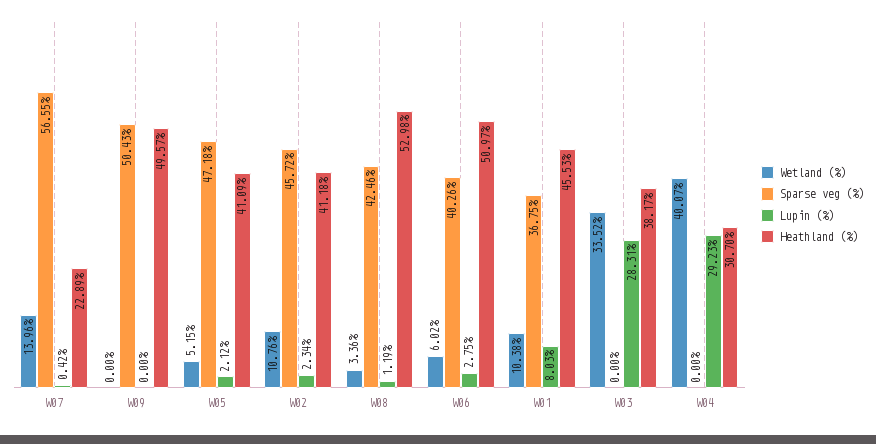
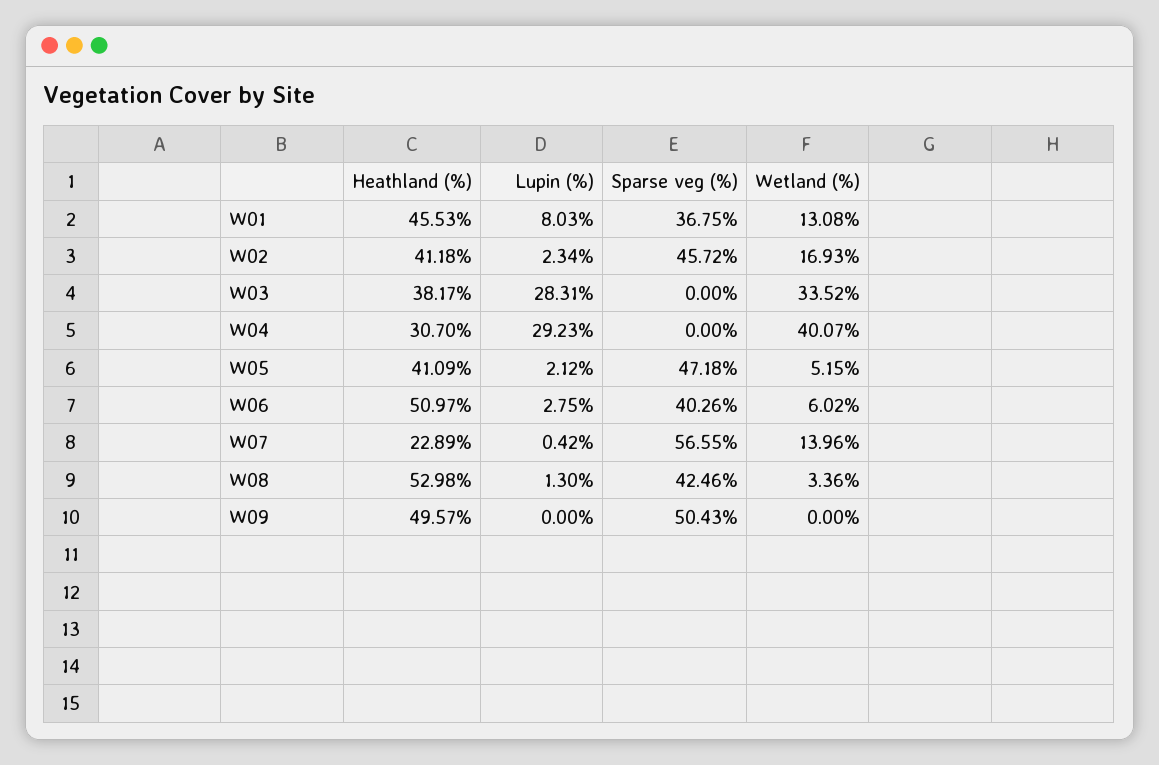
Wetland (%), W02: 10.76 -> 16.93
Lupin (%), W08: 1.19 -> 1.3
Wetland (%), W01: 10.38 -> 13.08

